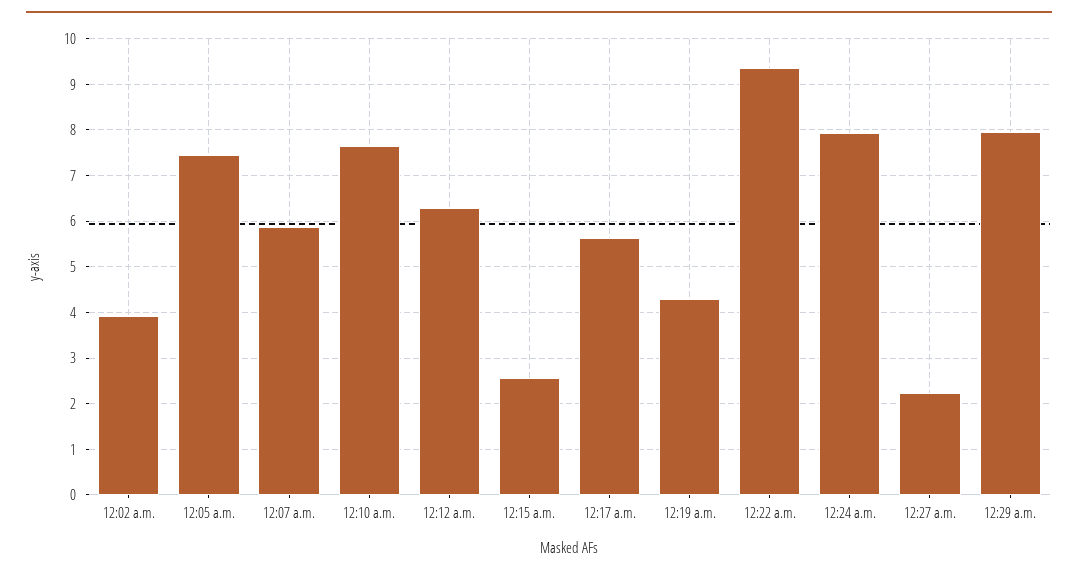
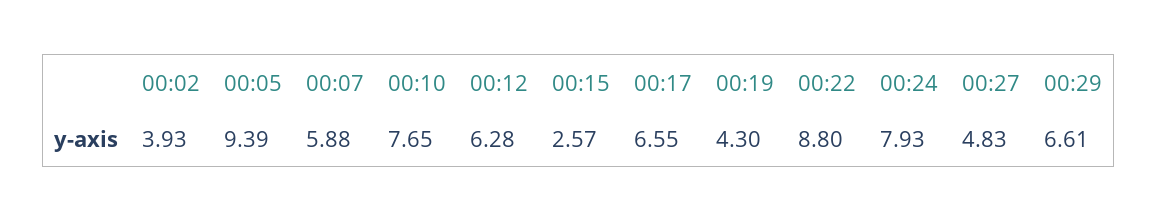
12:05 a.m.: 7.4 -> 9.39
12:17 a.m.: 5.6 -> 6.55
12:22 a.m.: 9.4 -> 8.8
12:27 a.m.: 2.2 -> 4.83
12:29 a.m.: 8 -> 6.61

